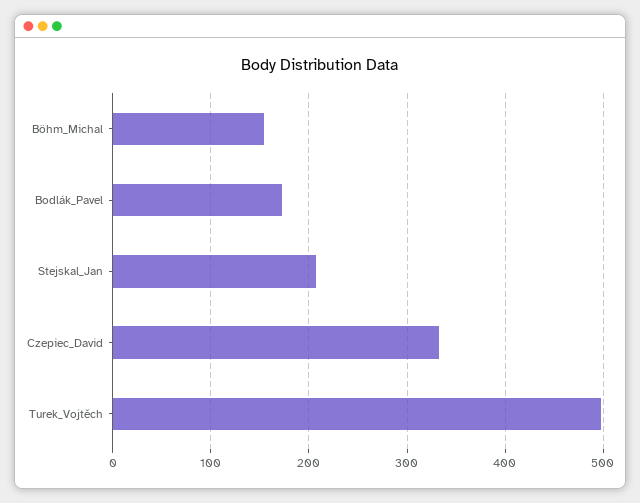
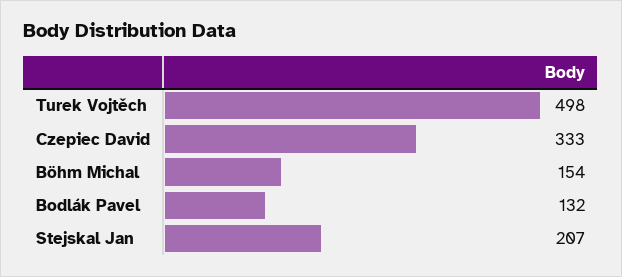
Bodlák_Pavel: 170 -> 132

